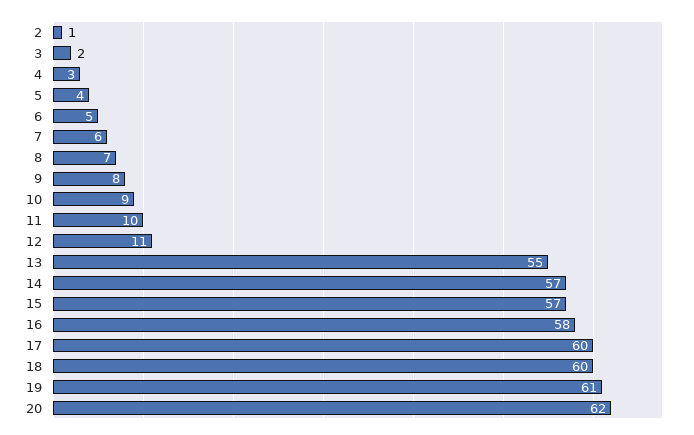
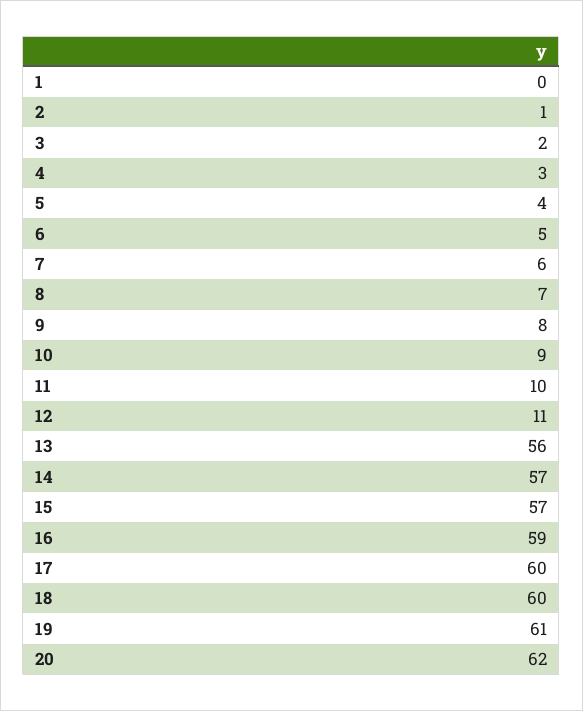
13: 55 -> 56
16: 58 -> 59
1: none -> 0

